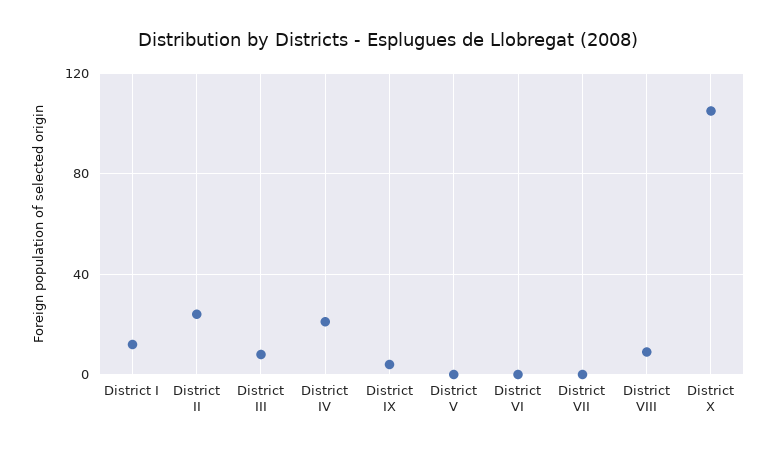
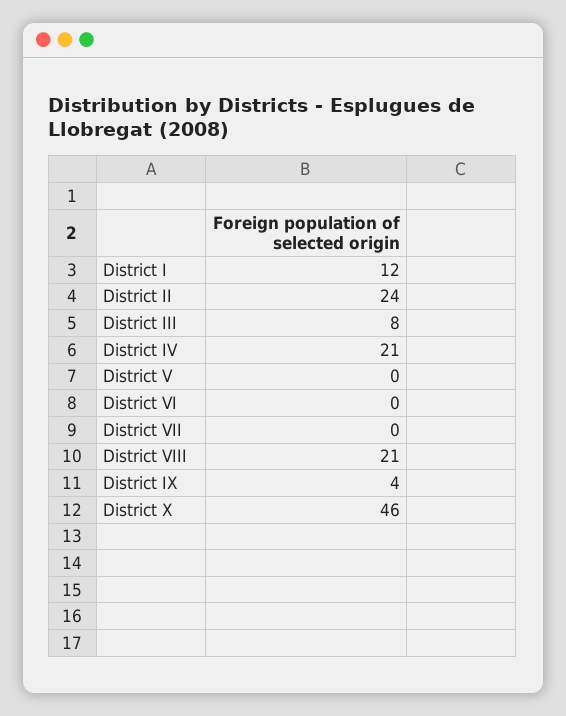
District VIII: 10 -> 21
District X: 105 -> 46

